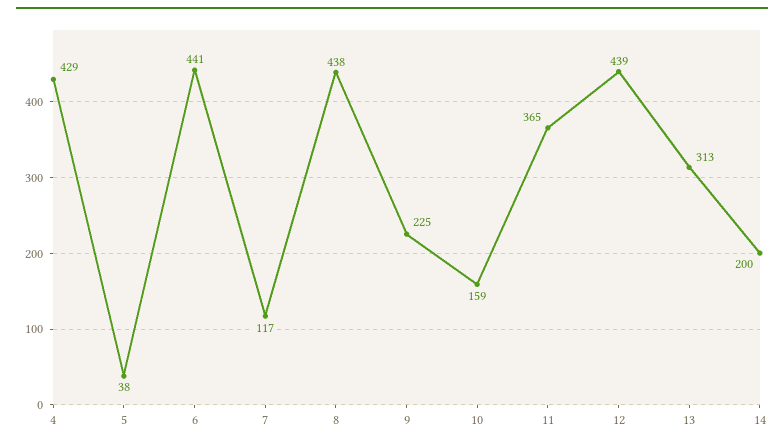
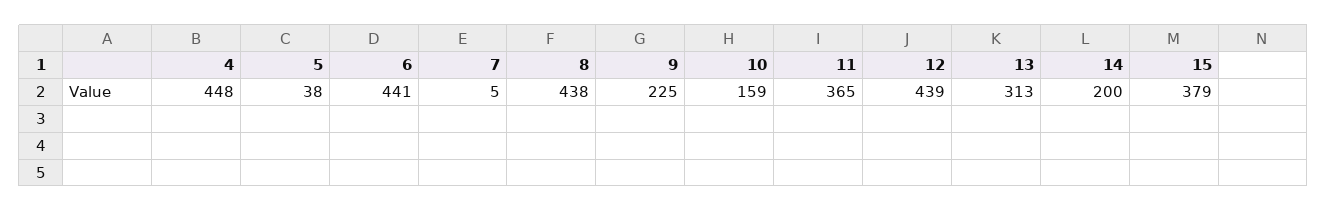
4: 429 -> 448
7: 117 -> 5
15: none -> 379

